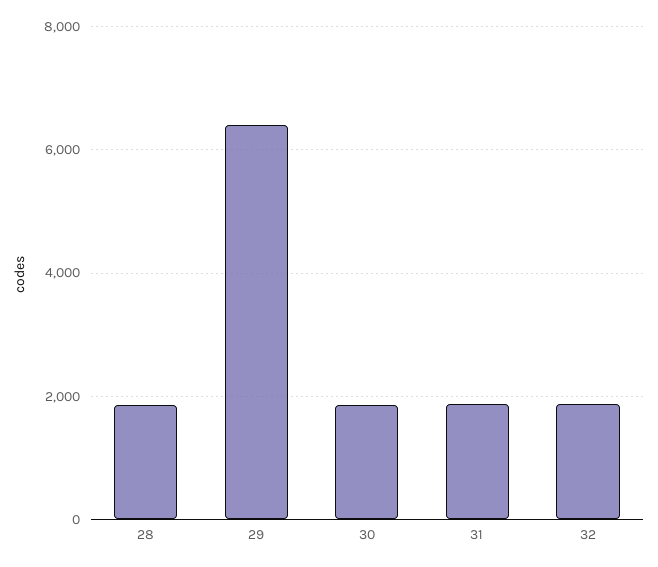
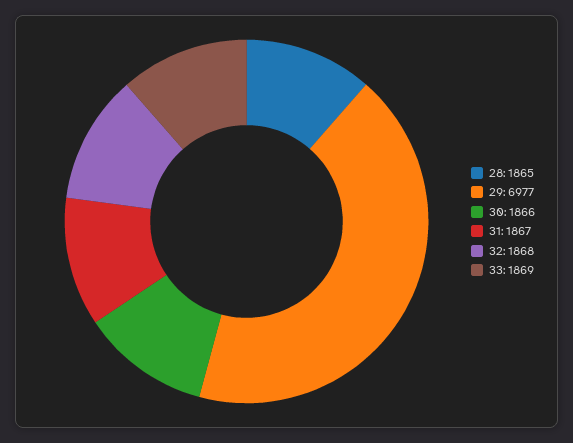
29: 6400 -> 6977
33: none -> 1869

